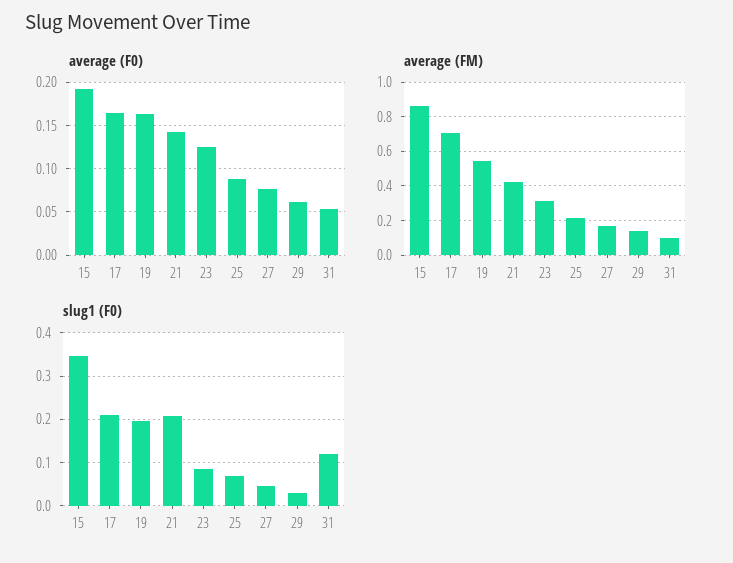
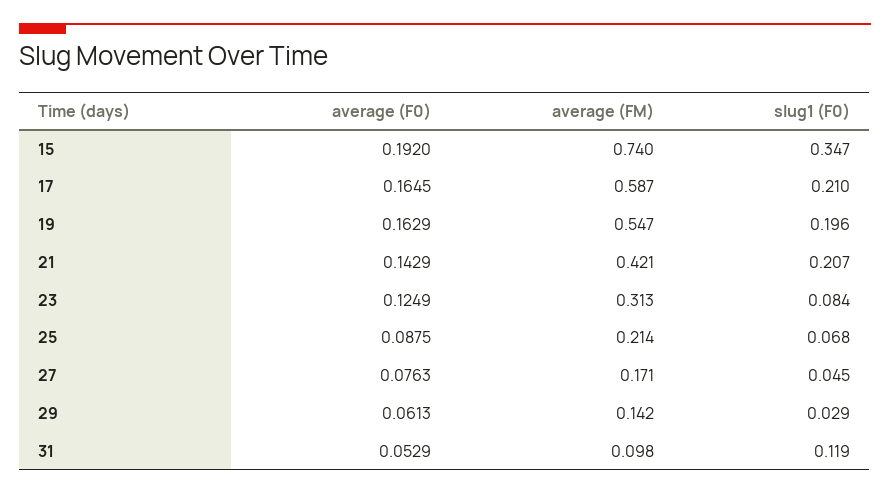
average (FM), 15: 0.85 -> 0.74
average (FM), 17: 0.7 -> 0.587

